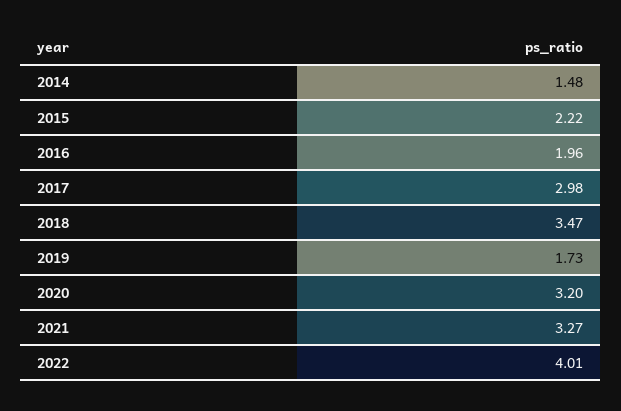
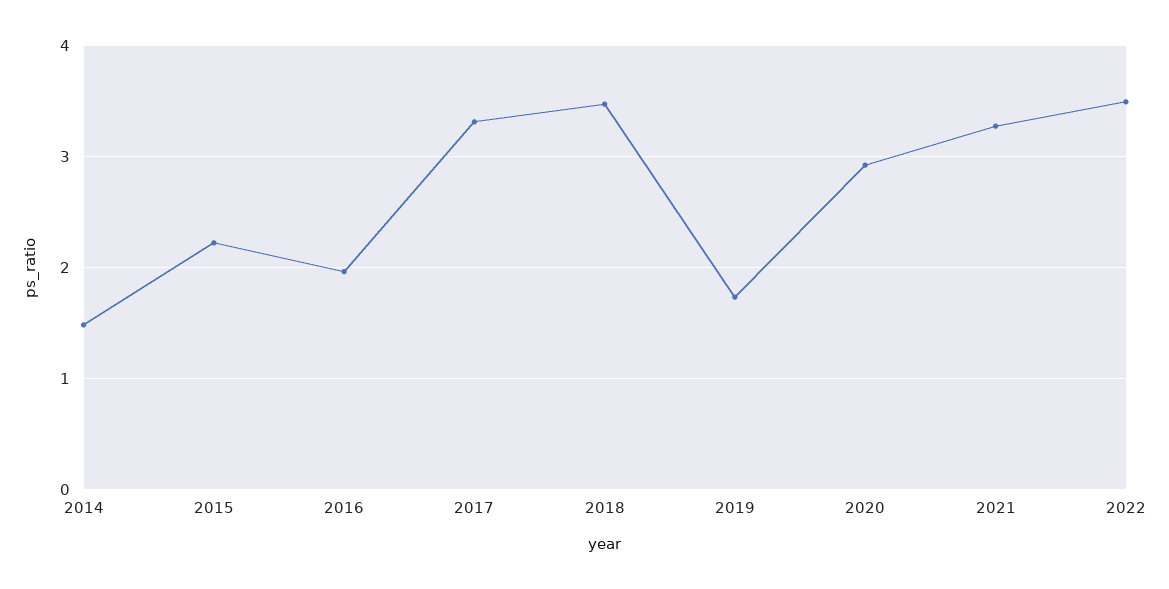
2017: 2.98 -> 3.3
2020: 3.2 -> 2.9
2022: 4.01 -> 3.5

